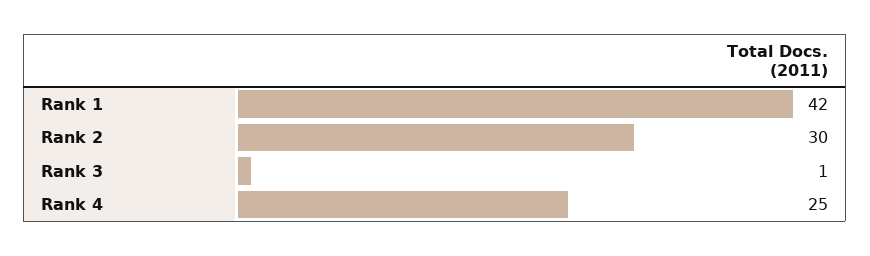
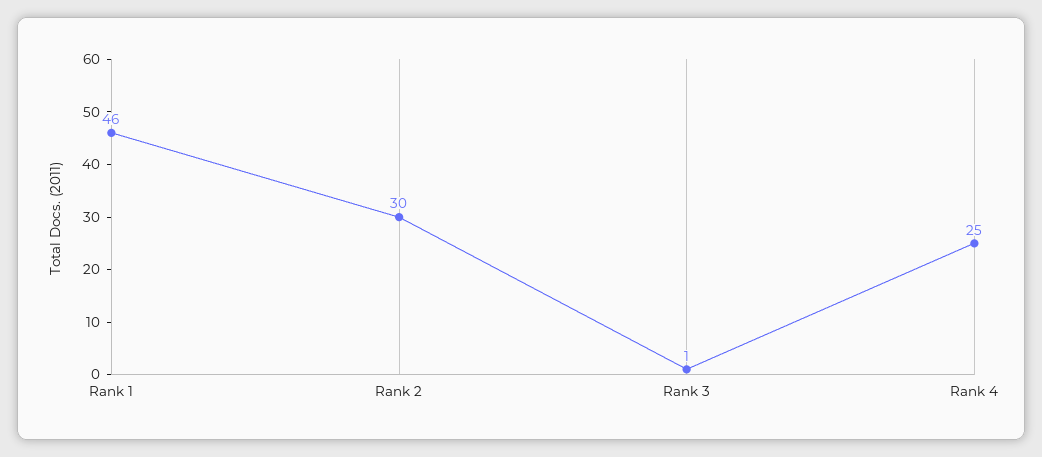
Rank 1: 42 -> 46

